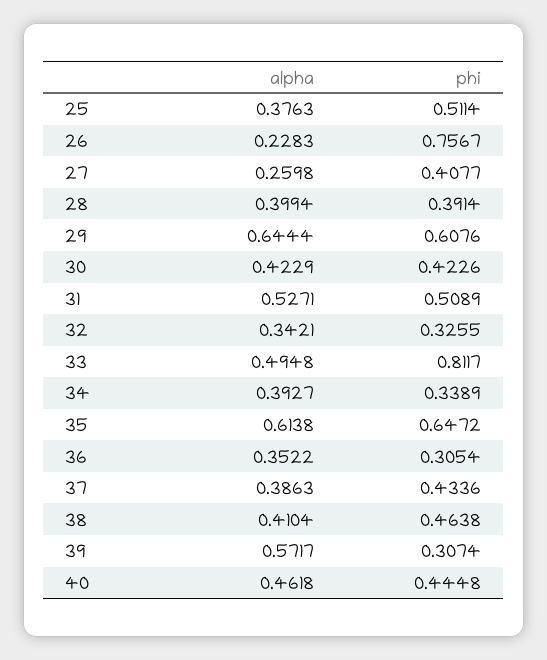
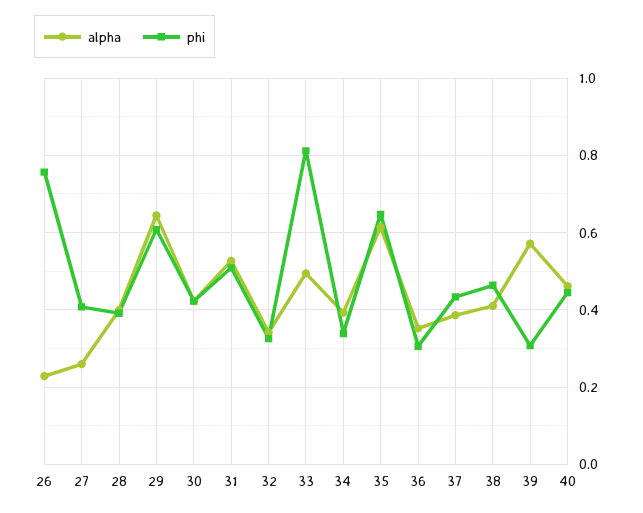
alpha, 25: 0.3763 -> none
phi, 25: 0.5114 -> none

